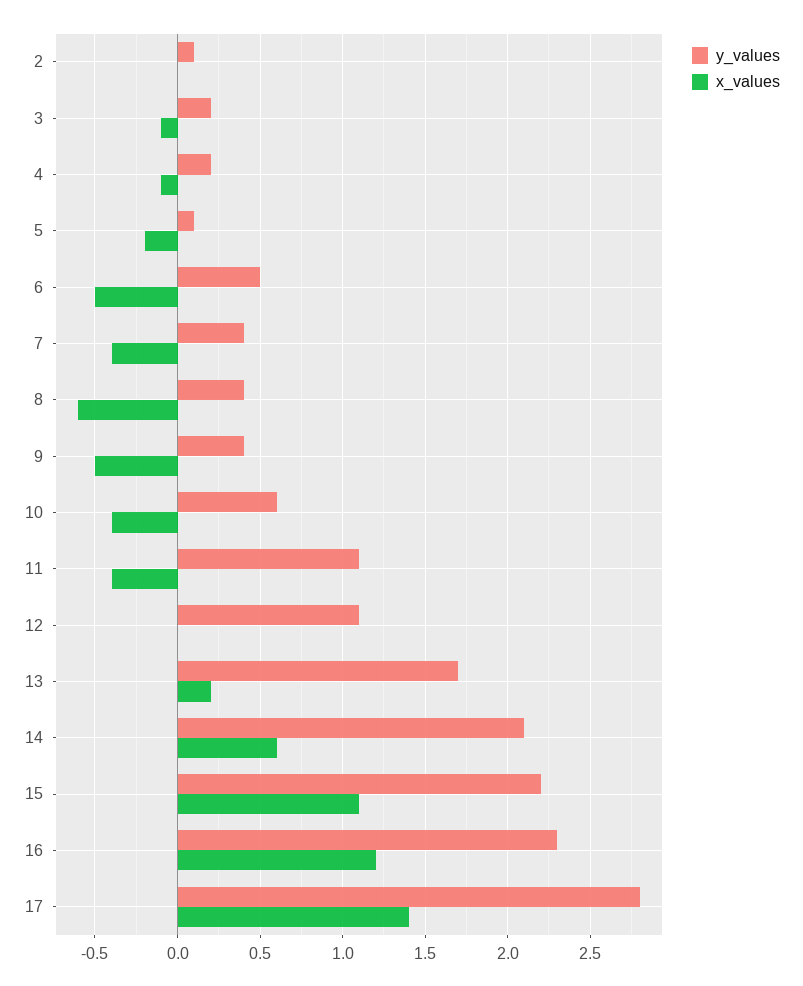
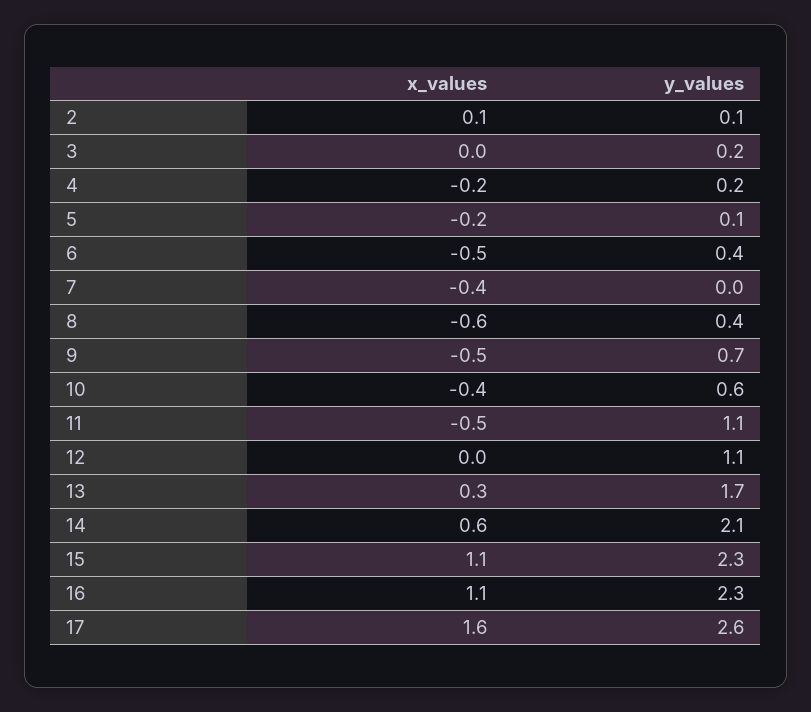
x_values, 2: 0 -> 0.1
x_values, 3: -0.1 -> 0
x_values, 4: -0.1 -> -0.2
y_values, 6: 0.5 -> 0.4
y_values, 7: 0.4 -> 0
y_values, 9: 0.4 -> 0.7
x_values, 11: -0.4 -> -0.5
x_values, 13: 0.2 -> 0.3
y_values, 15: 2.2 -> 2.3
x_values, 16: 1.2 -> 1.1
y_values, 17: 2.8 -> 2.6
x_values, 17: 1.4 -> 1.6

